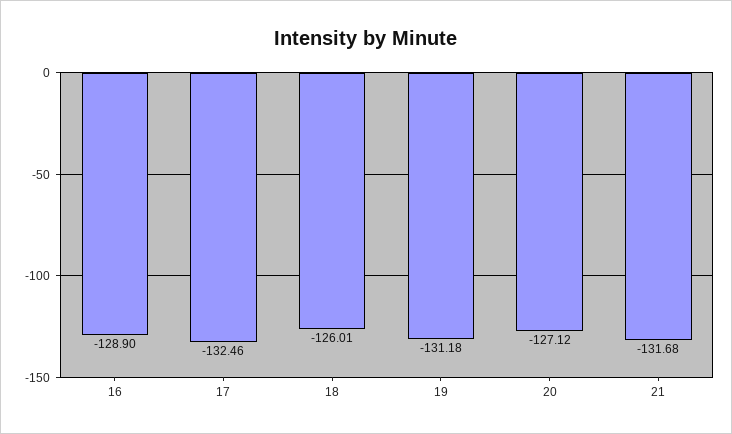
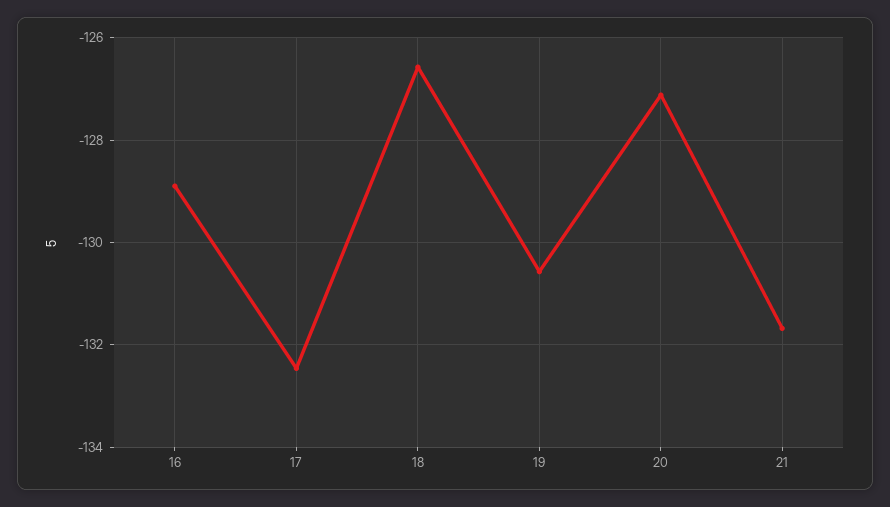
18: -126.01 -> -126.6
19: -131.18 -> -130.6

